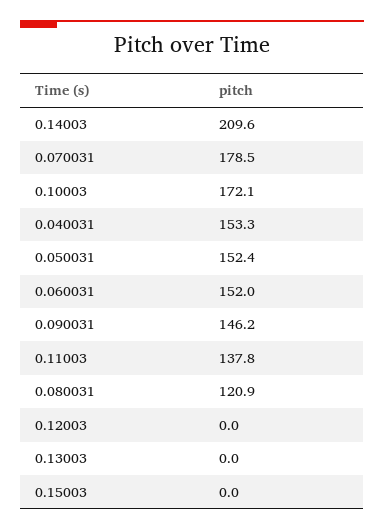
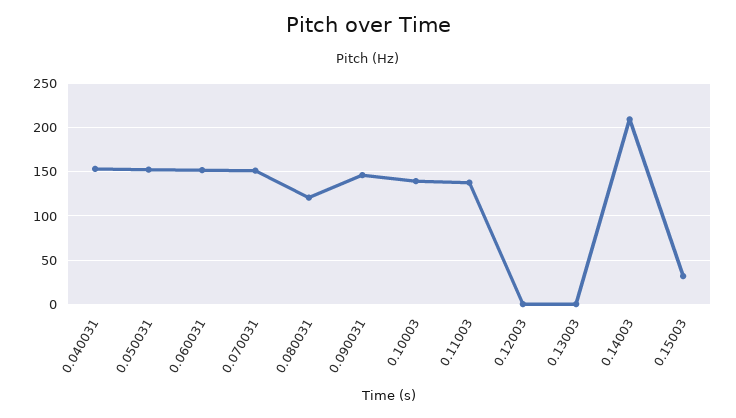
0.070031: 178.5 -> 150
0.10003: 172.1 -> 140
0.15003: 0 -> 30

